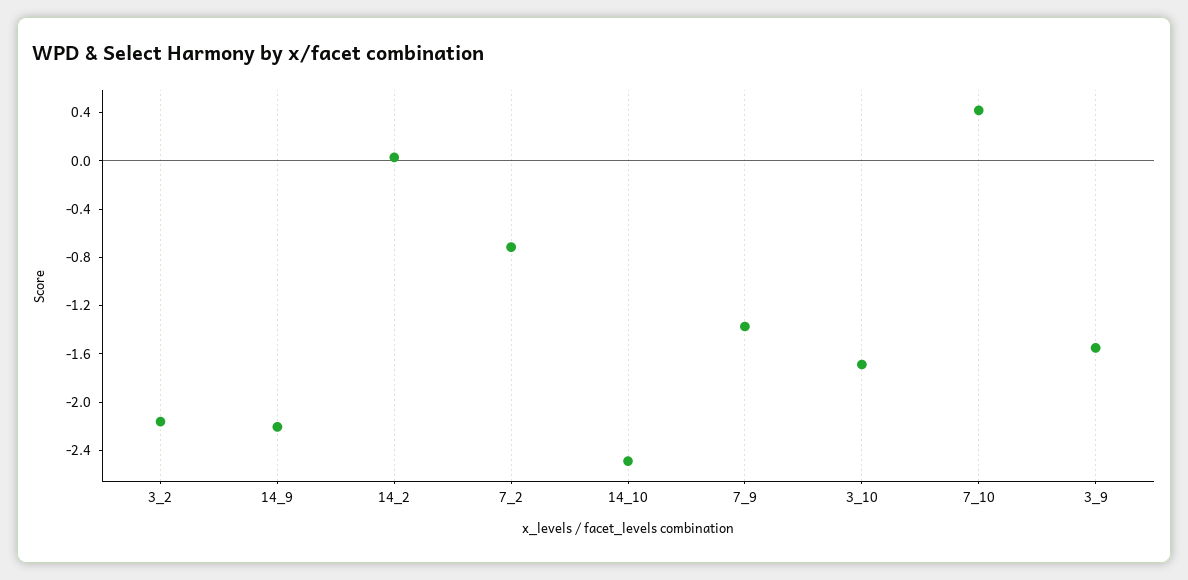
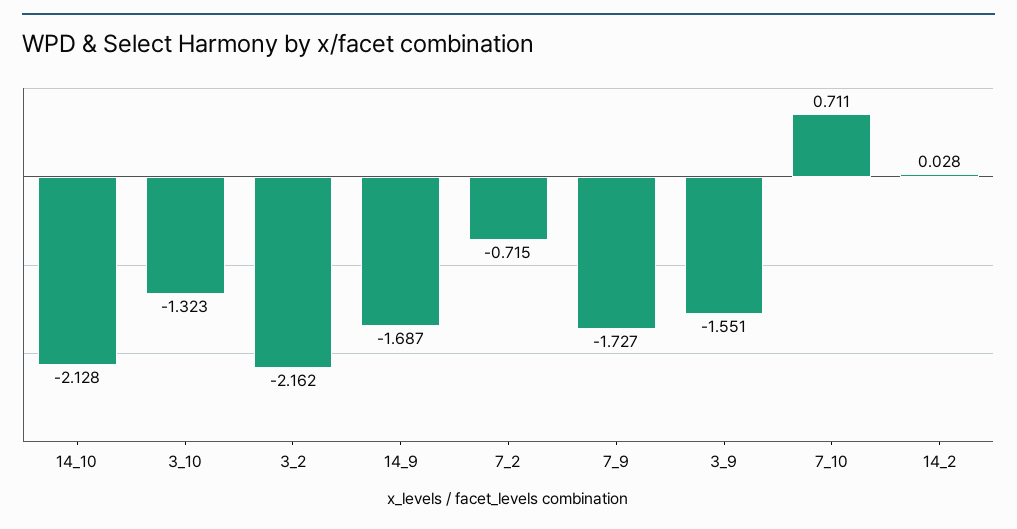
14_9: -2.2 -> -1.687
14_10: -2.5 -> -2.128
7_9: -1.4 -> -1.727
3_10: -1.7 -> -1.323
7_10: 0.4 -> 0.711

